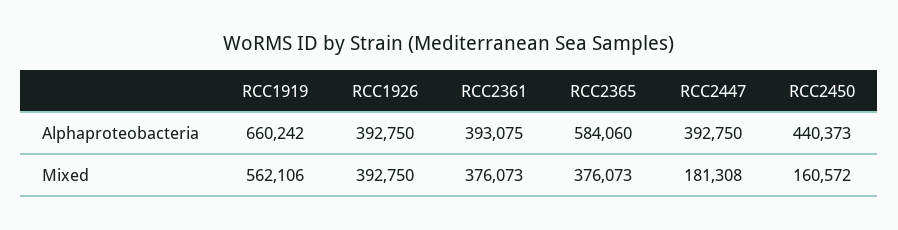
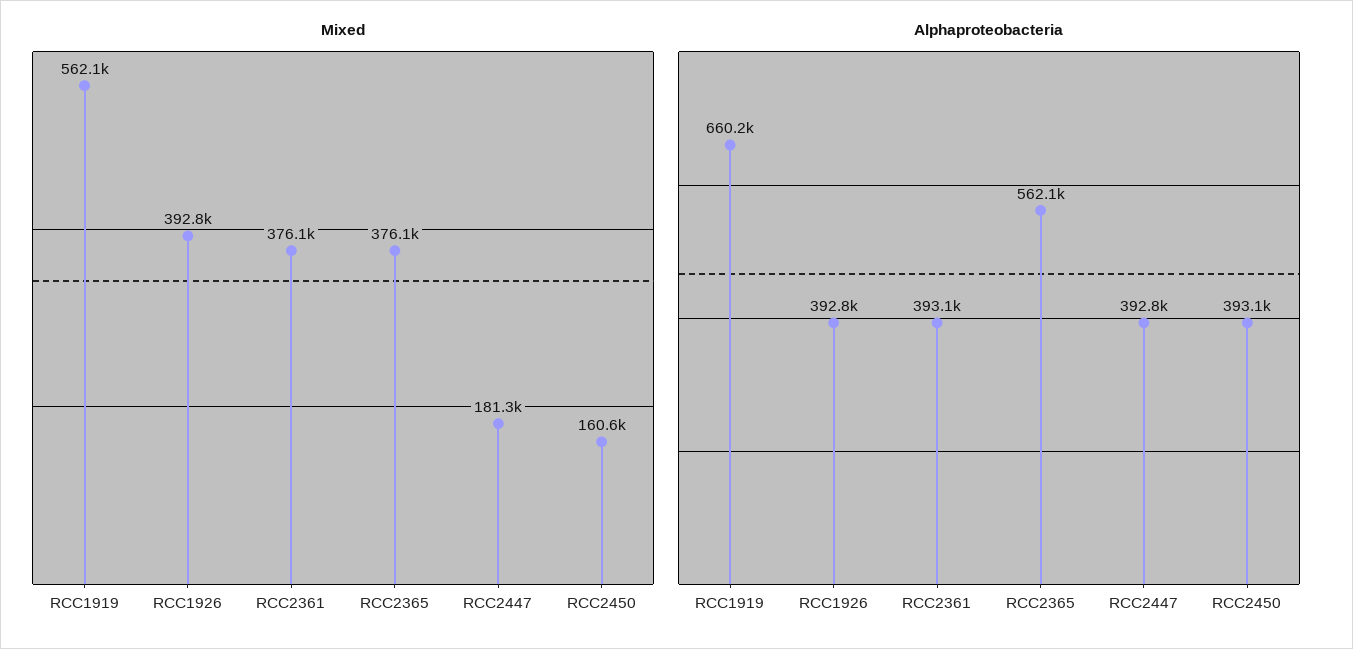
Alphaproteobacteria, RCC2365: 584060 -> 562100
Alphaproteobacteria, RCC2450: 440373 -> 393100

